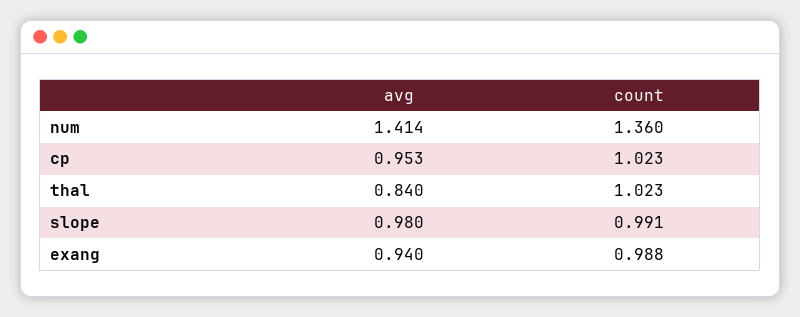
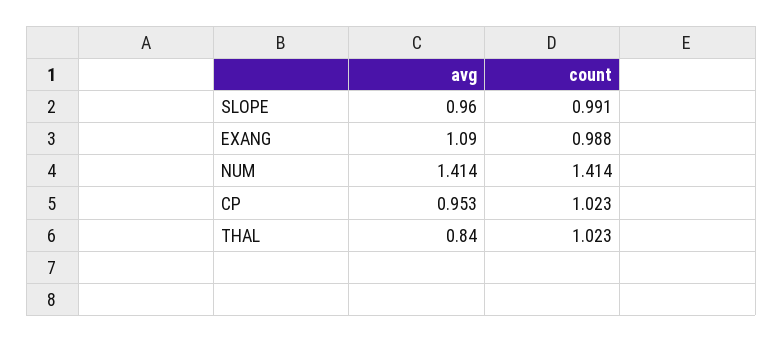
count, num: 1.36 -> 1.414
avg, slope: 0.98 -> 0.96
avg, exang: 0.94 -> 1.09

